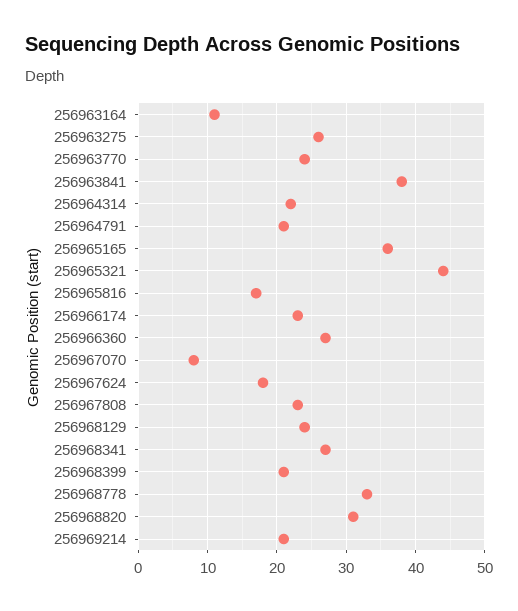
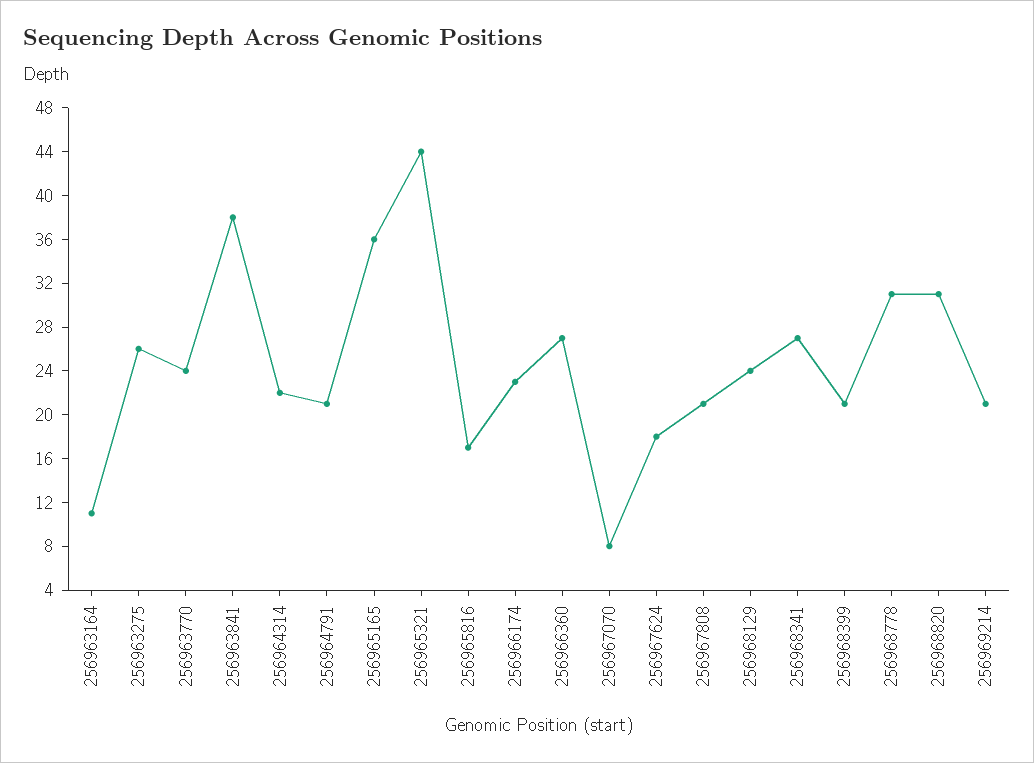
256967808: 23 -> 21
256968778: 33 -> 31

